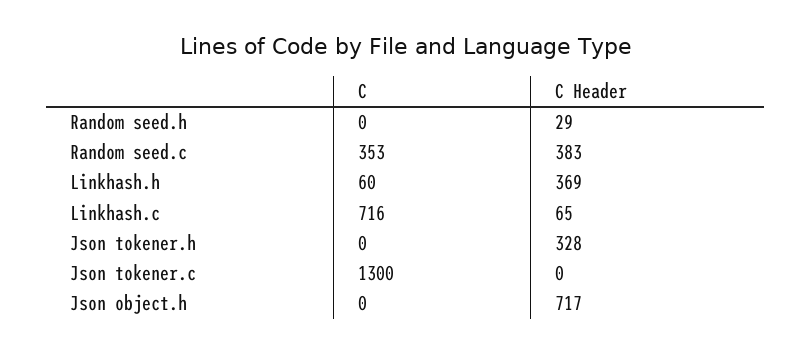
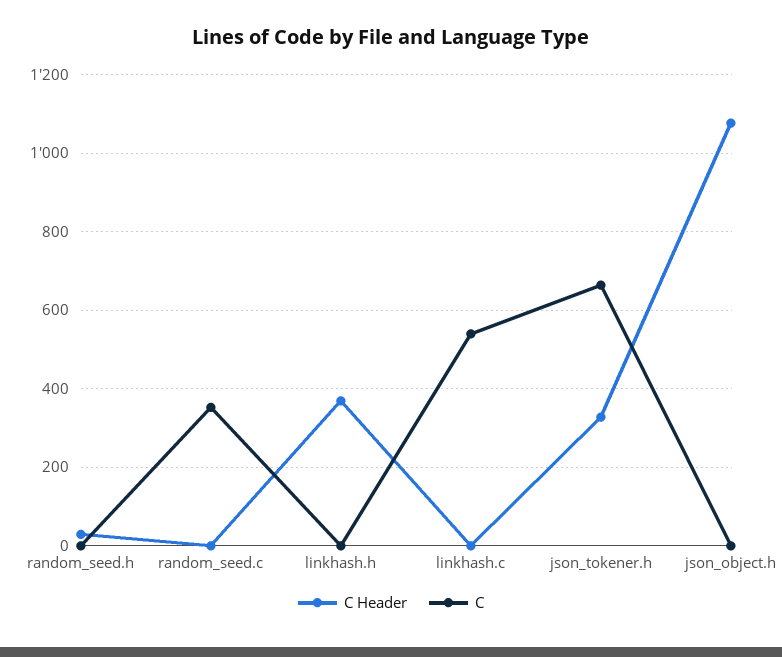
C Header, Random seed.c: 383 -> 0
C, Linkhash.h: 60 -> 0
C, Linkhash.c: 716 -> 540
C Header, Linkhash.c: 65 -> 0
C, Json tokener.h: 0 -> 660
C, Json tokener.c: 1300 -> none
C Header, Json tokener.c: 0 -> none
C Header, Json object.h: 717 -> 1080

